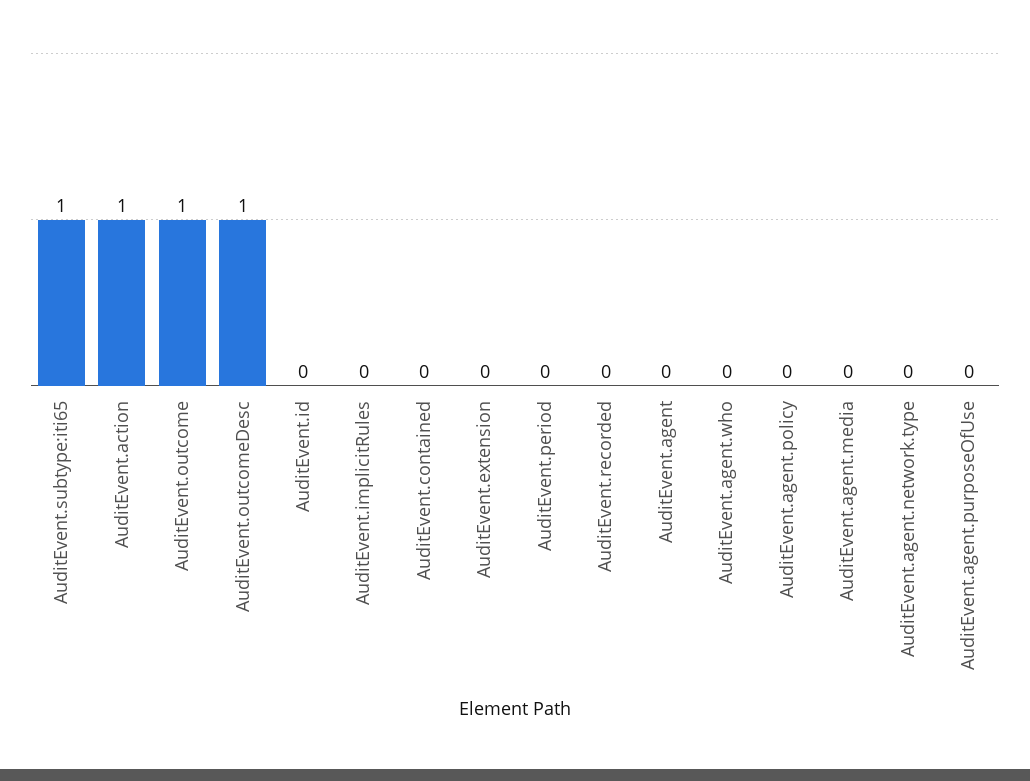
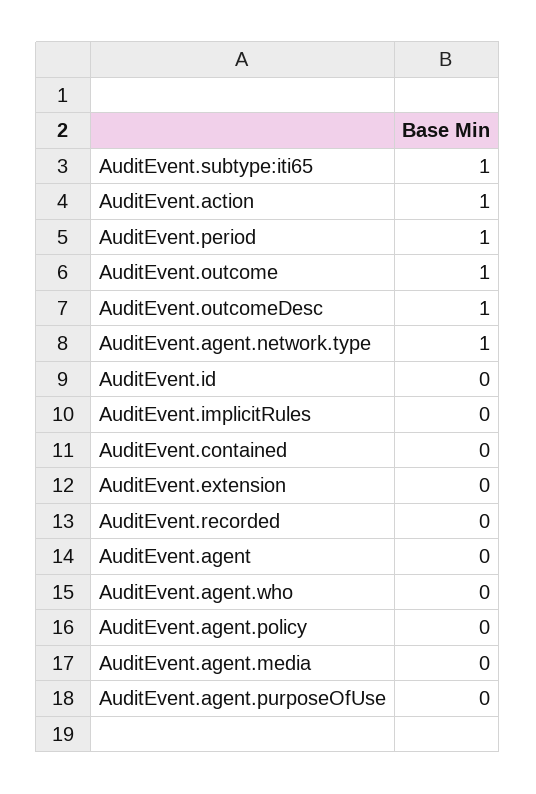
AuditEvent.period: 0 -> 1
AuditEvent.agent.network.type: 0 -> 1

